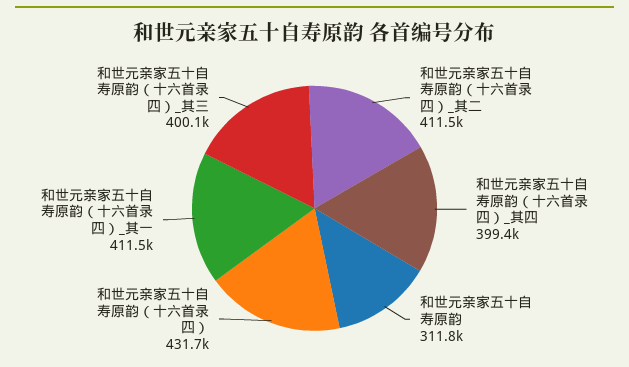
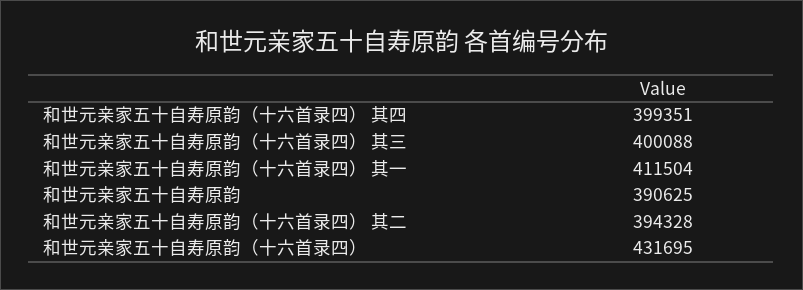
和世元亲家五十自寿原韵（十六首录四）_其二: 411500 -> 394328
和世元亲家五十自寿原韵: 311800 -> 390625

